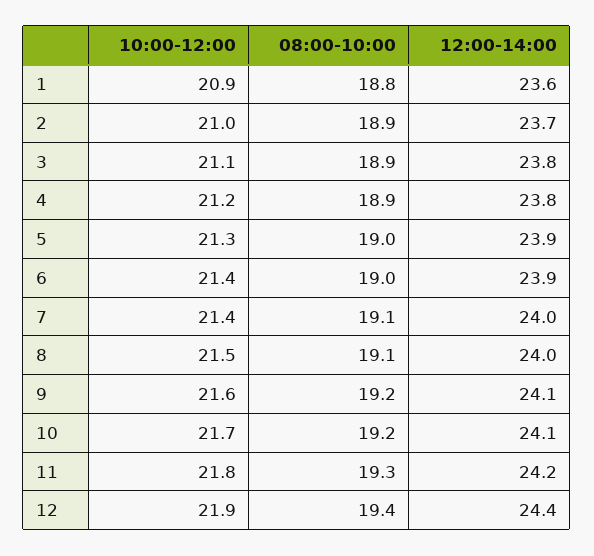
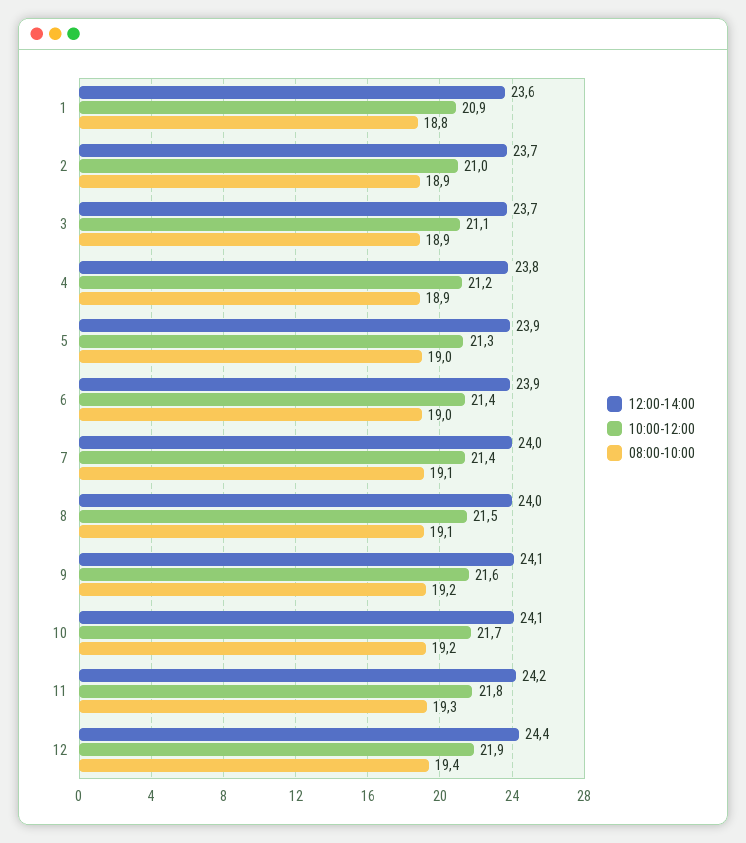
12:00-14:00, 3: 23.8 -> 23.7

